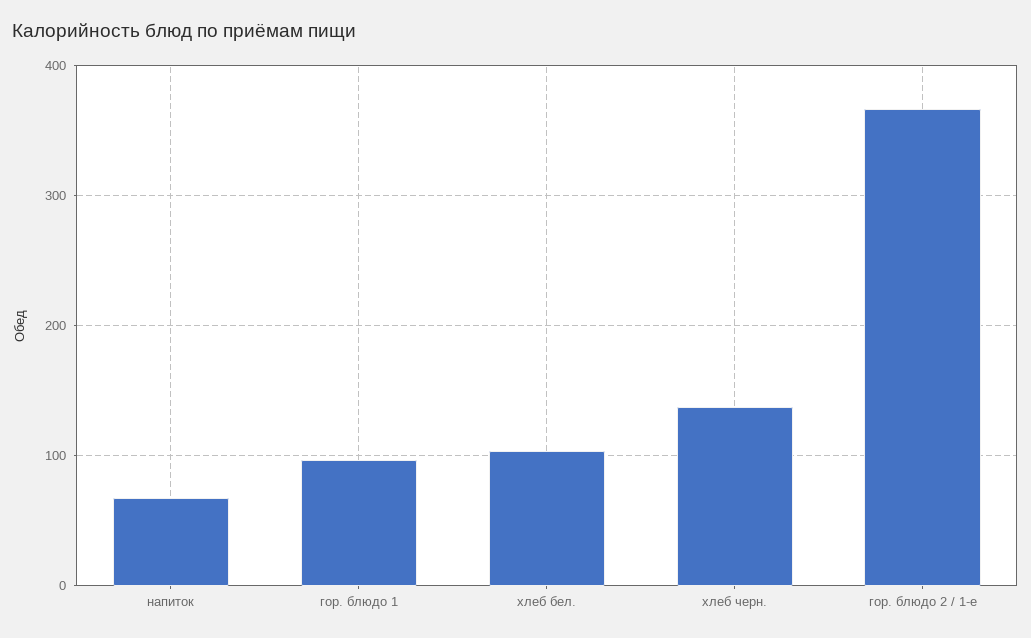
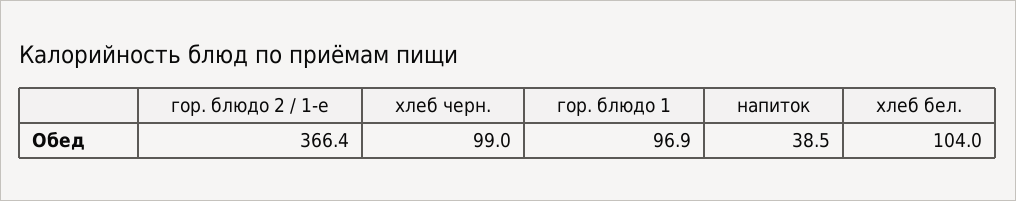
напиток: 70 -> 38.5
хлеб черн.: 140 -> 99

